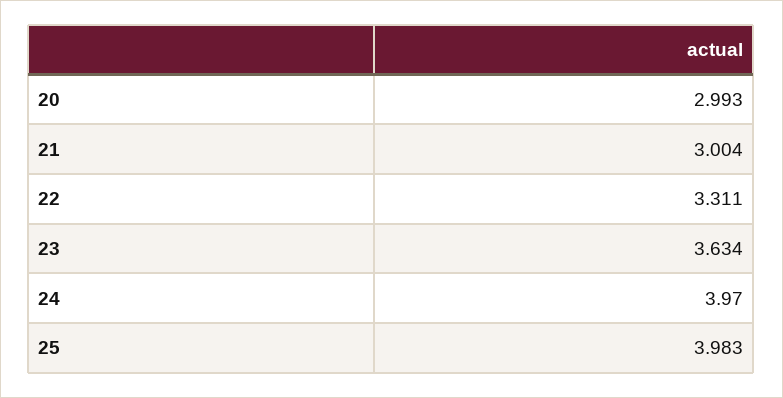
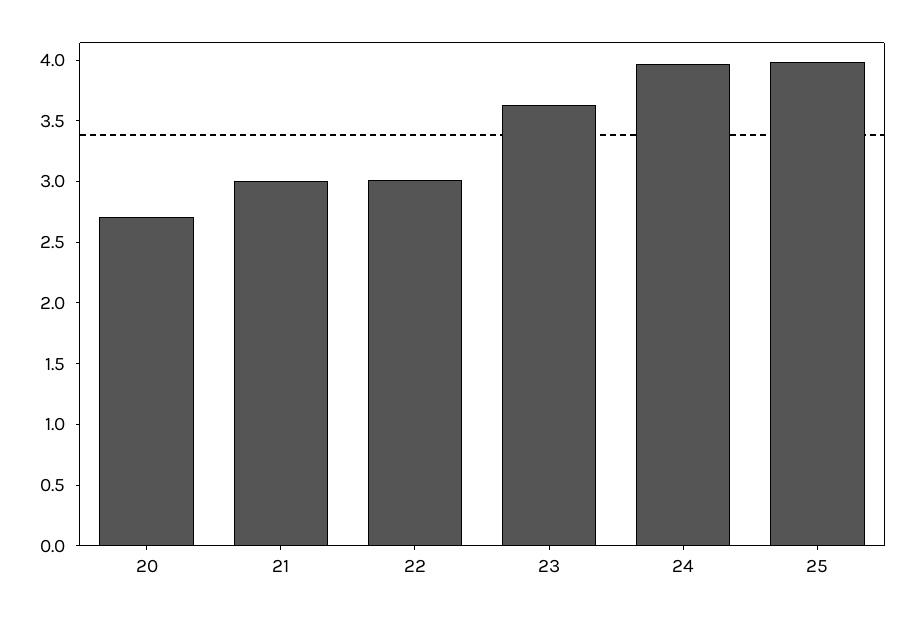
20: 2.993 -> 2.7
22: 3.311 -> 3

